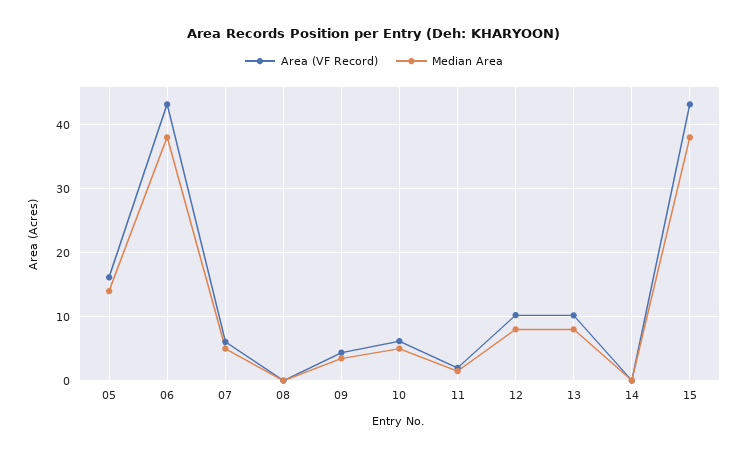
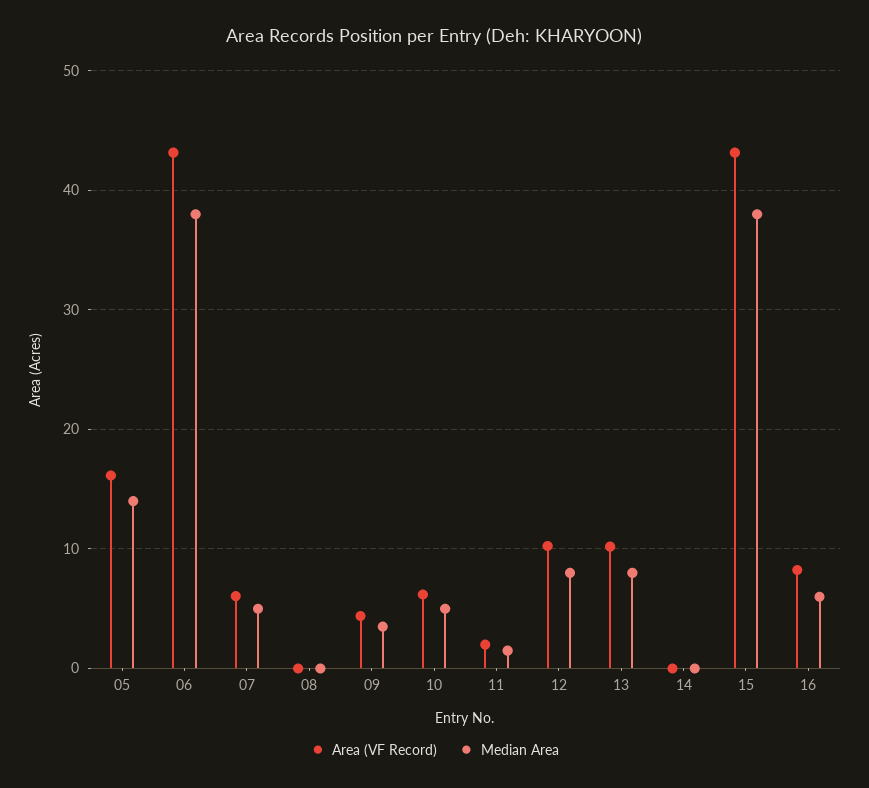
Area (VF Record), 16: none -> 8
Median Area, 16: none -> 6

